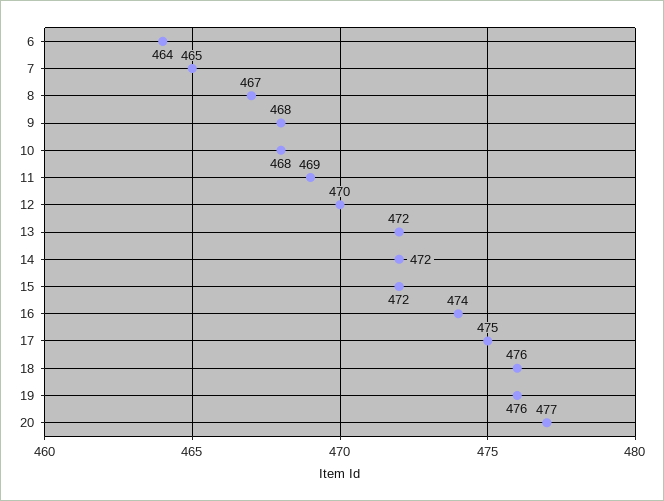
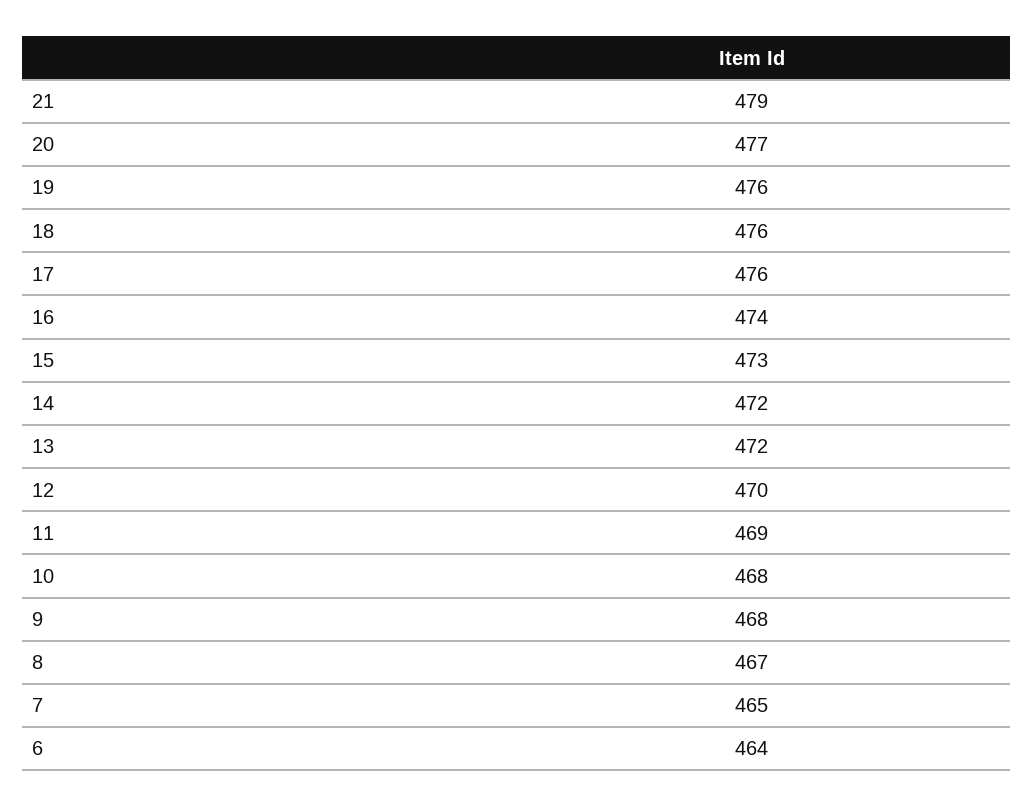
15: 472 -> 473
17: 475 -> 476
21: none -> 479

